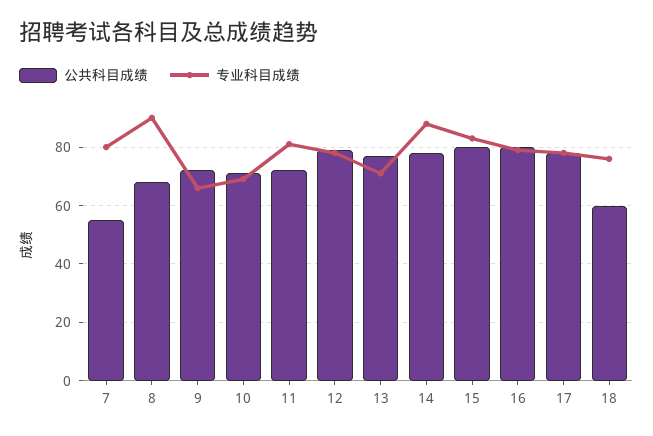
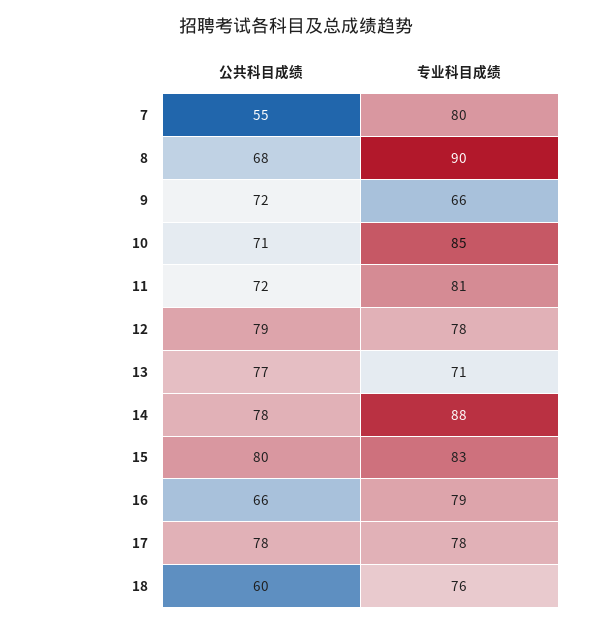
专业科目成绩, 10: 70 -> 85
公共科目成绩, 16: 80 -> 66

